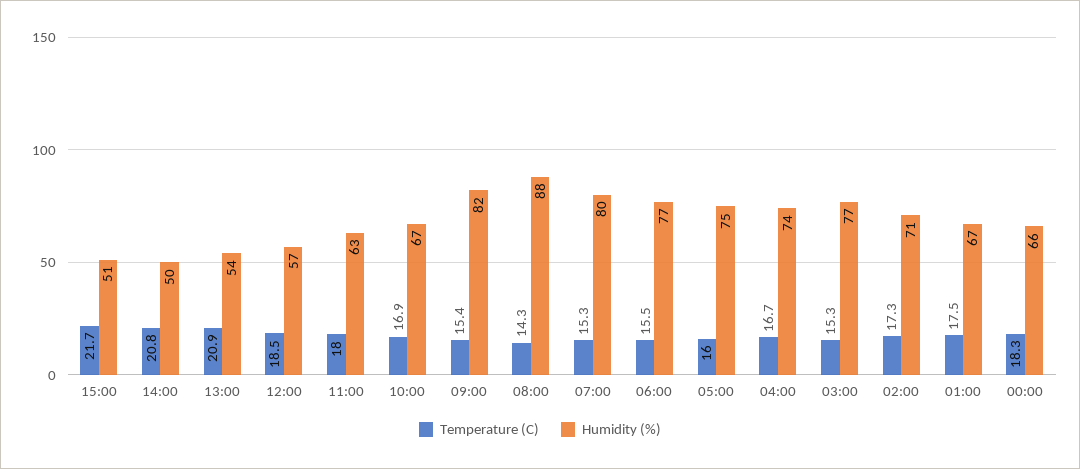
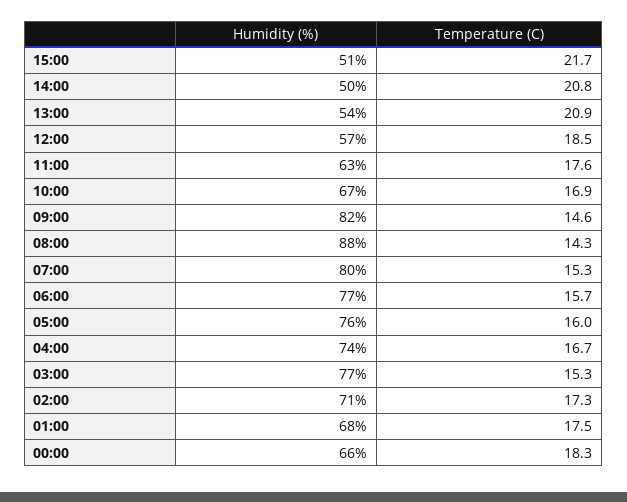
Temperature (C), 11:00: 18 -> 17.6
Temperature (C), 09:00: 15.4 -> 14.6
Temperature (C), 06:00: 15.5 -> 15.7
Humidity (%), 05:00: 75 -> 76
Humidity (%), 01:00: 67 -> 68

